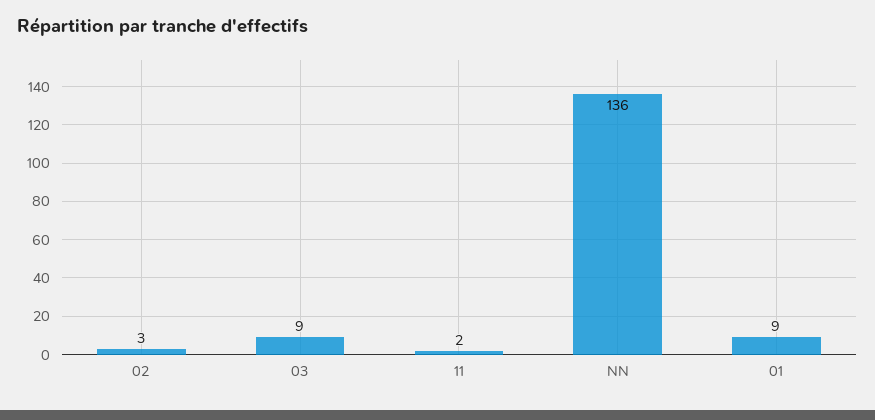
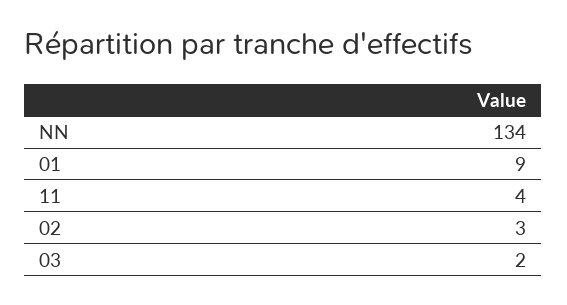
03: 9 -> 2
11: 2 -> 4
NN: 136 -> 134

